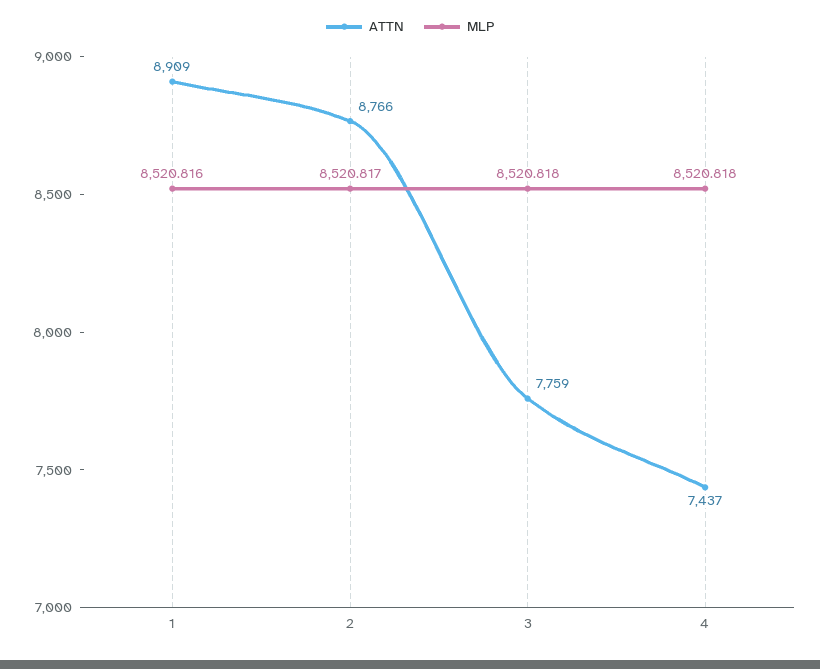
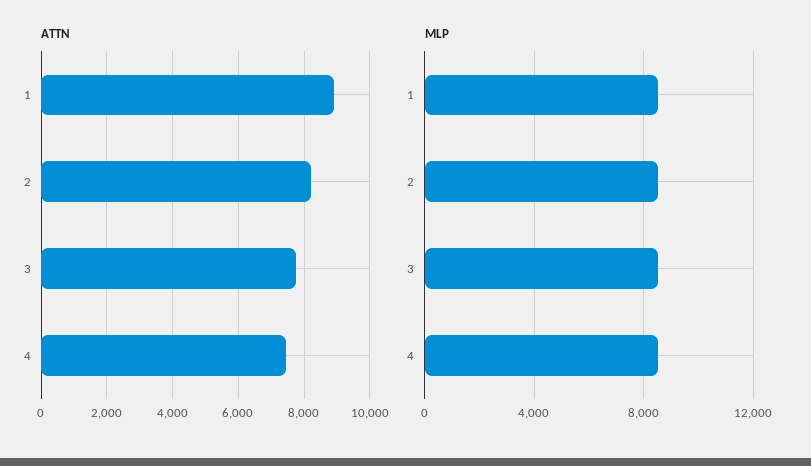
ATTN, 2: 8766 -> 8200

